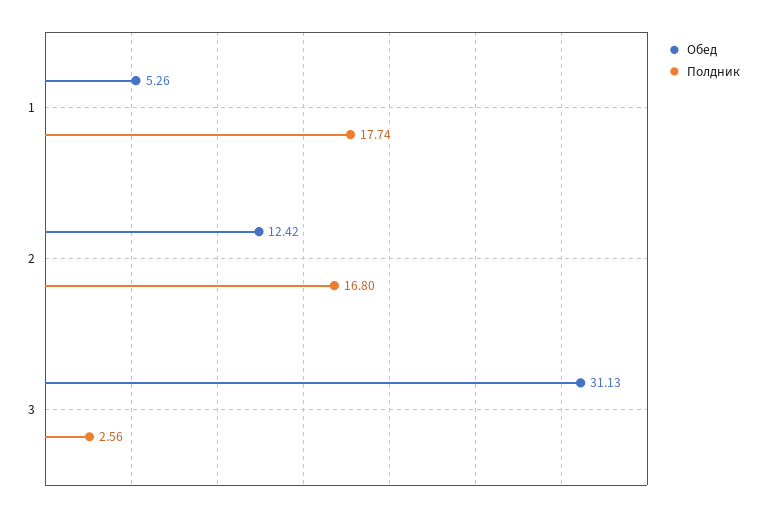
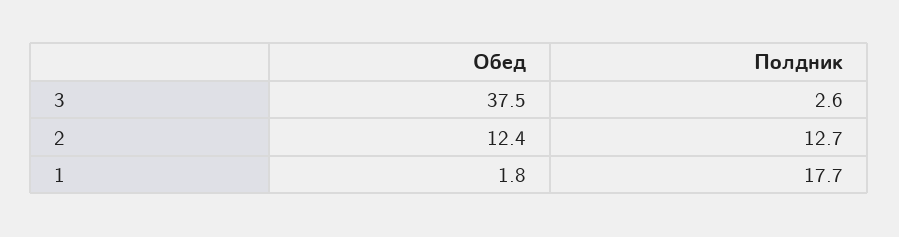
Обед, 1: 5.26 -> 1.8
Полдник, 2: 16.8 -> 12.7
Обед, 3: 31.13 -> 37.5

